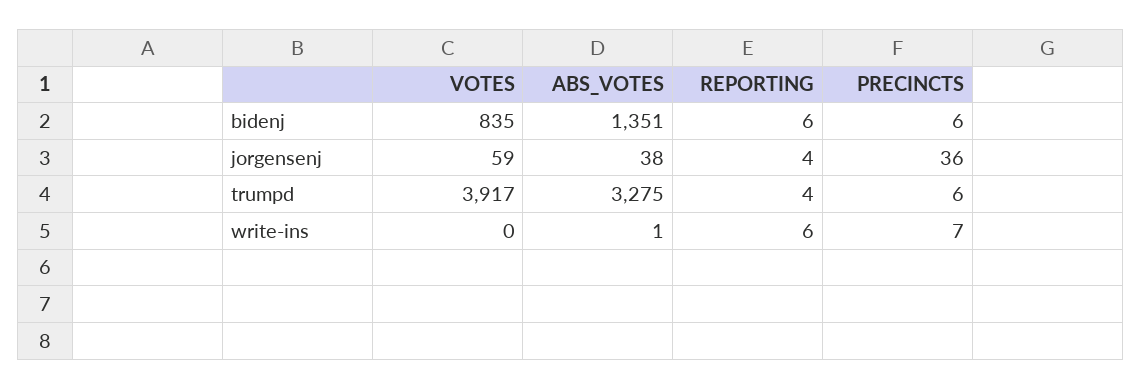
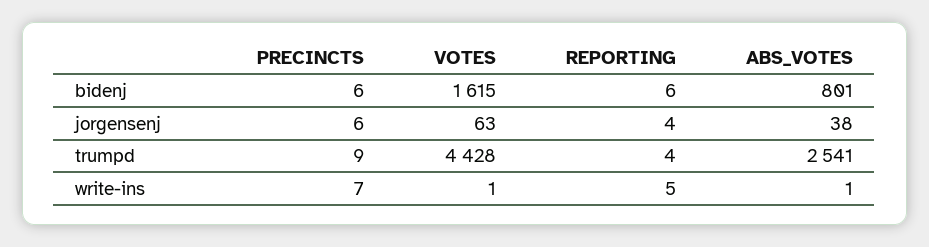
VOTES, bidenj: 835 -> 1615
ABS_VOTES, bidenj: 1351 -> 801
VOTES, jorgensenj: 59 -> 63
PRECINCTS, jorgensenj: 36 -> 6
VOTES, trumpd: 3917 -> 4428
ABS_VOTES, trumpd: 3275 -> 2541
PRECINCTS, trumpd: 6 -> 9
VOTES, write-ins: 0 -> 1
REPORTING, write-ins: 6 -> 5

